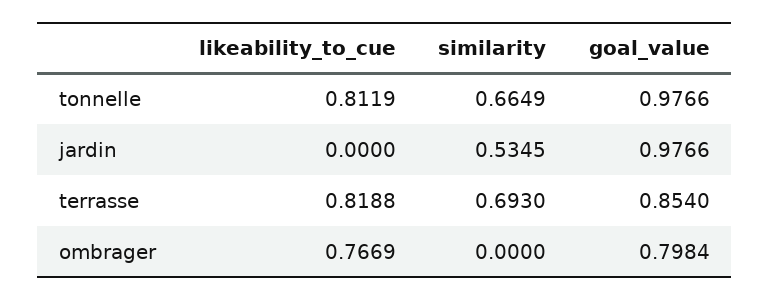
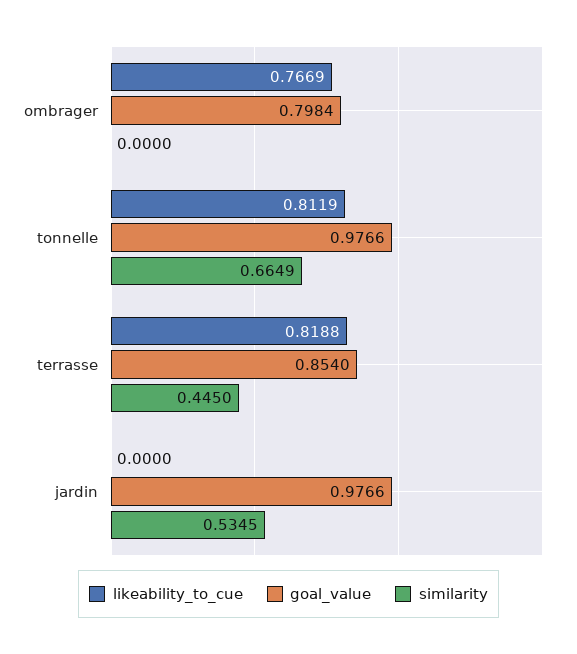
similarity, terrasse: 0.693 -> 0.445

